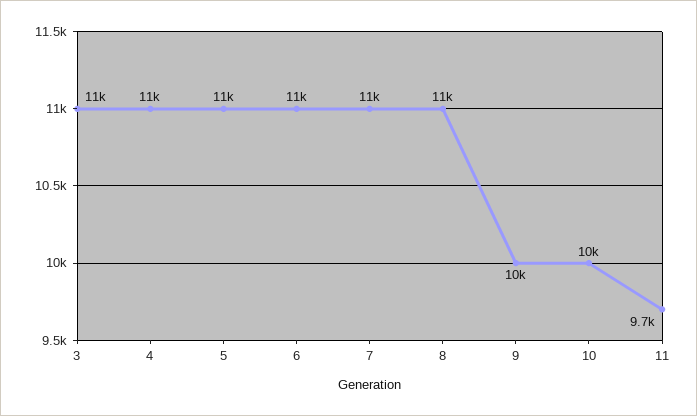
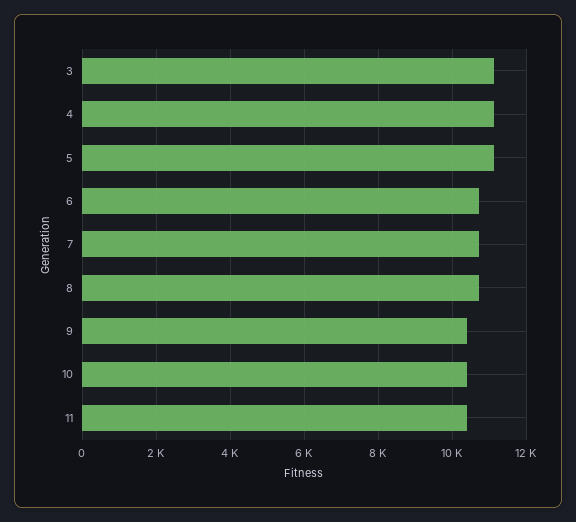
11: 9700 -> 10400

